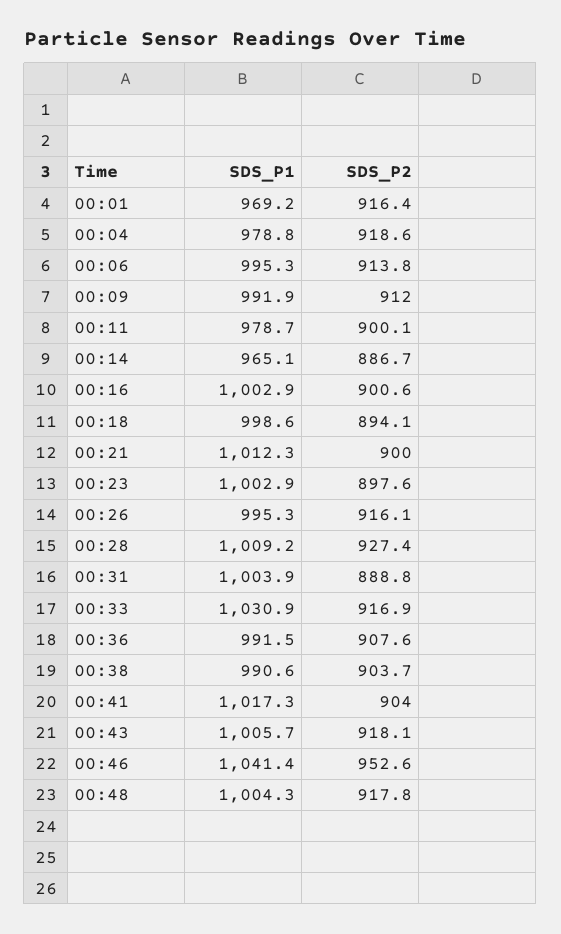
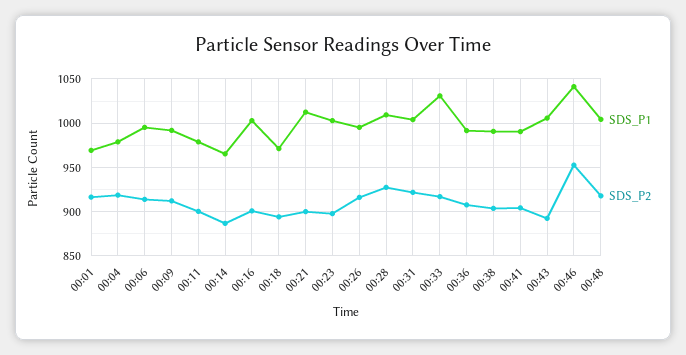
SDS_P1, 00:18: 998.6 -> 970
SDS_P2, 00:31: 888.8 -> 920
SDS_P1, 00:41: 1017.3 -> 990
SDS_P2, 00:43: 918.1 -> 890

